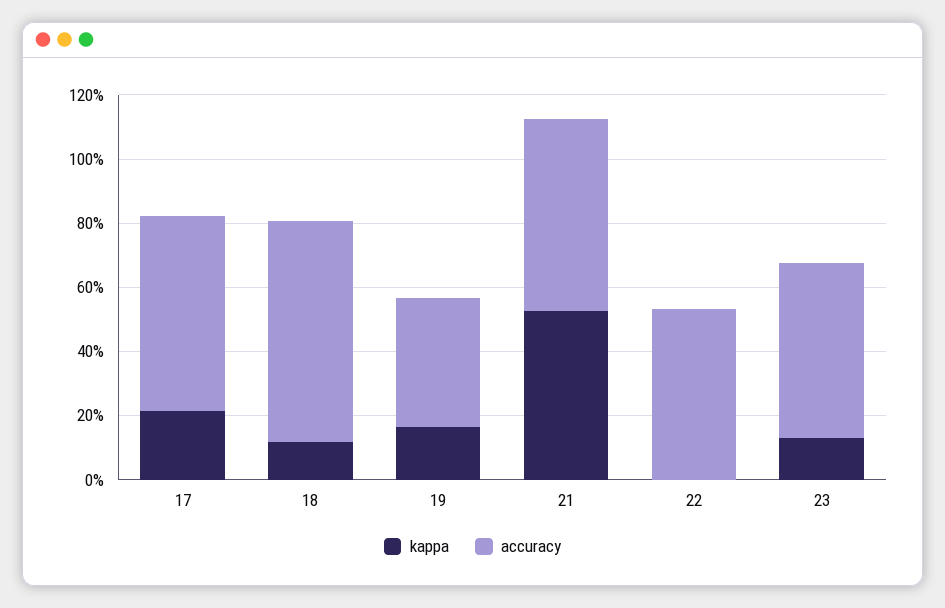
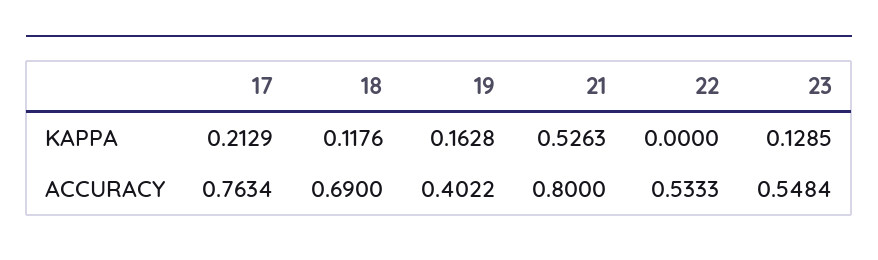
accuracy, 17: 0.6 -> 0.7634
accuracy, 21: 0.6 -> 0.8

